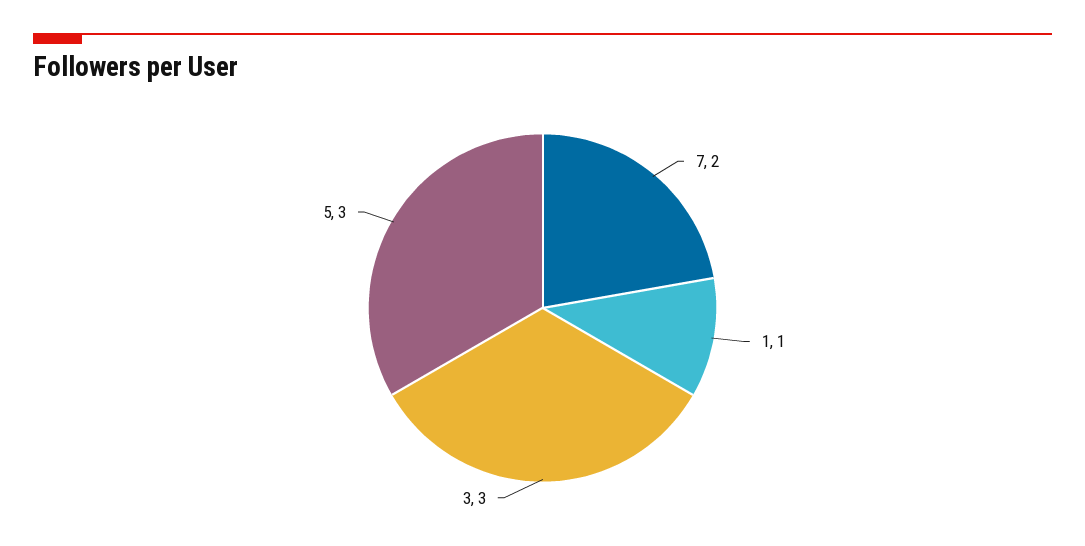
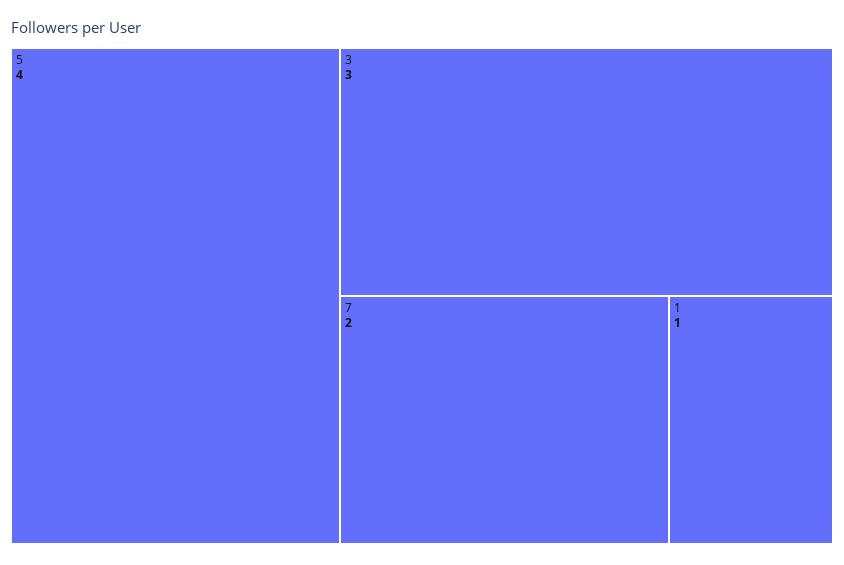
5: 3 -> 4

